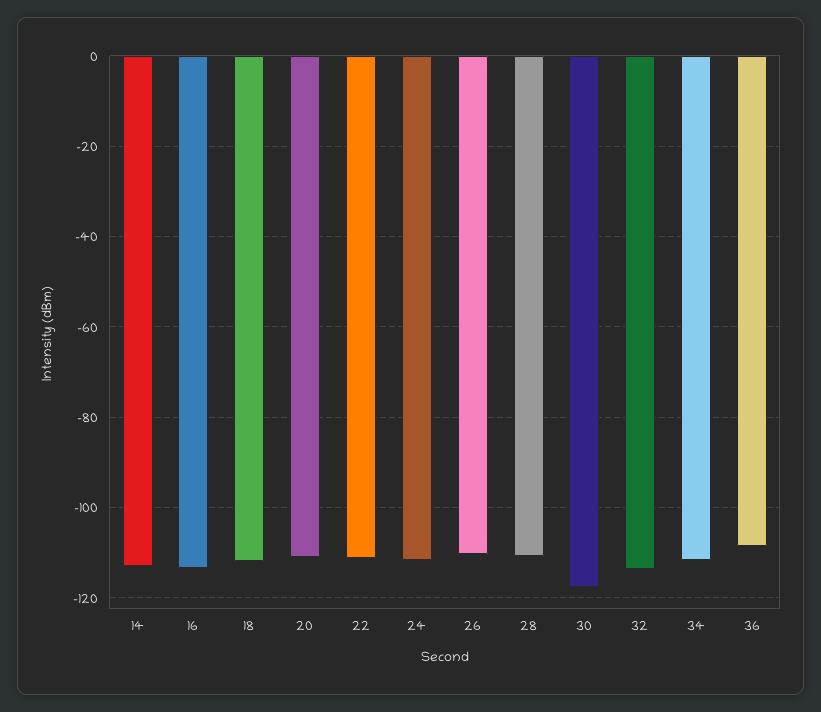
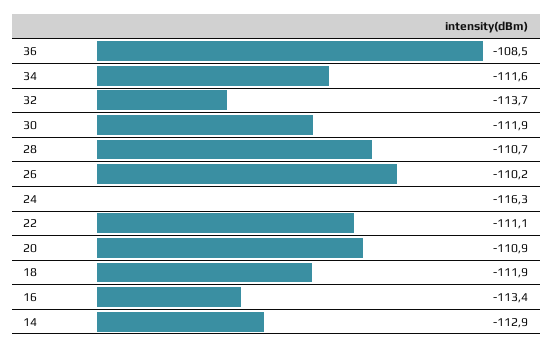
24: -112 -> -116.3
30: -118 -> -111.9

